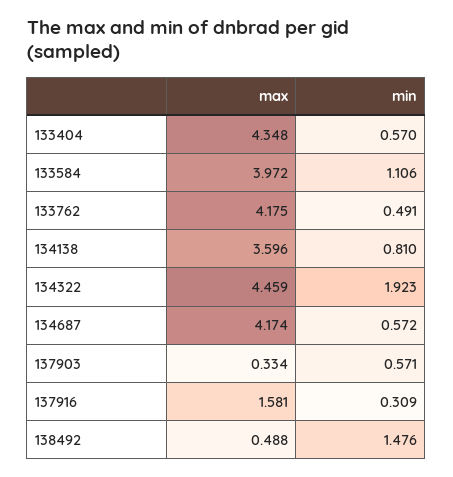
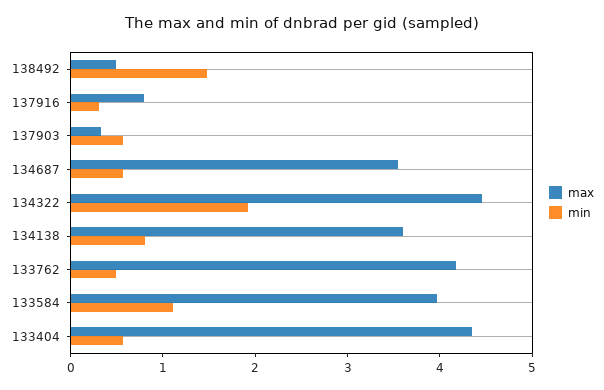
max, 134687: 4.174 -> 3.6
max, 137916: 1.581 -> 0.8

